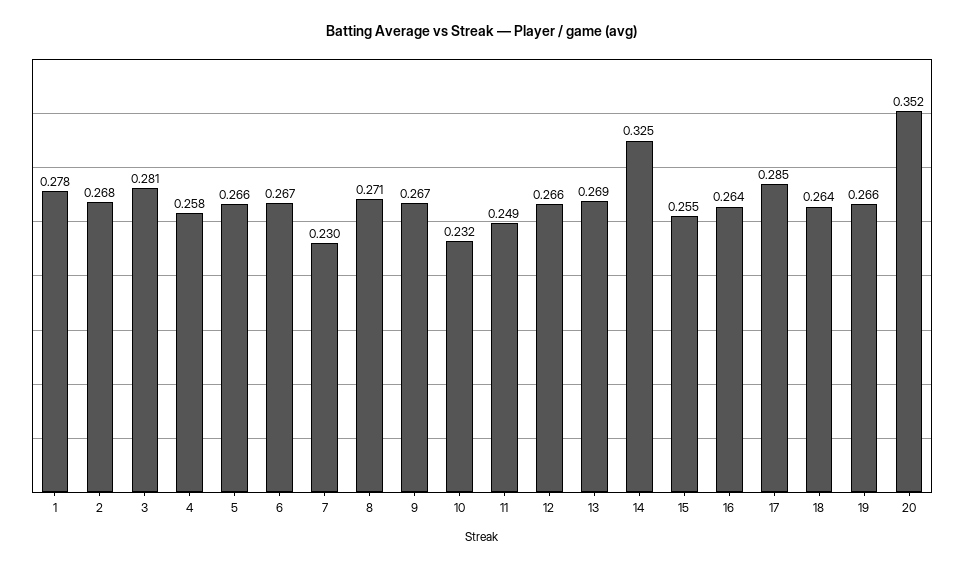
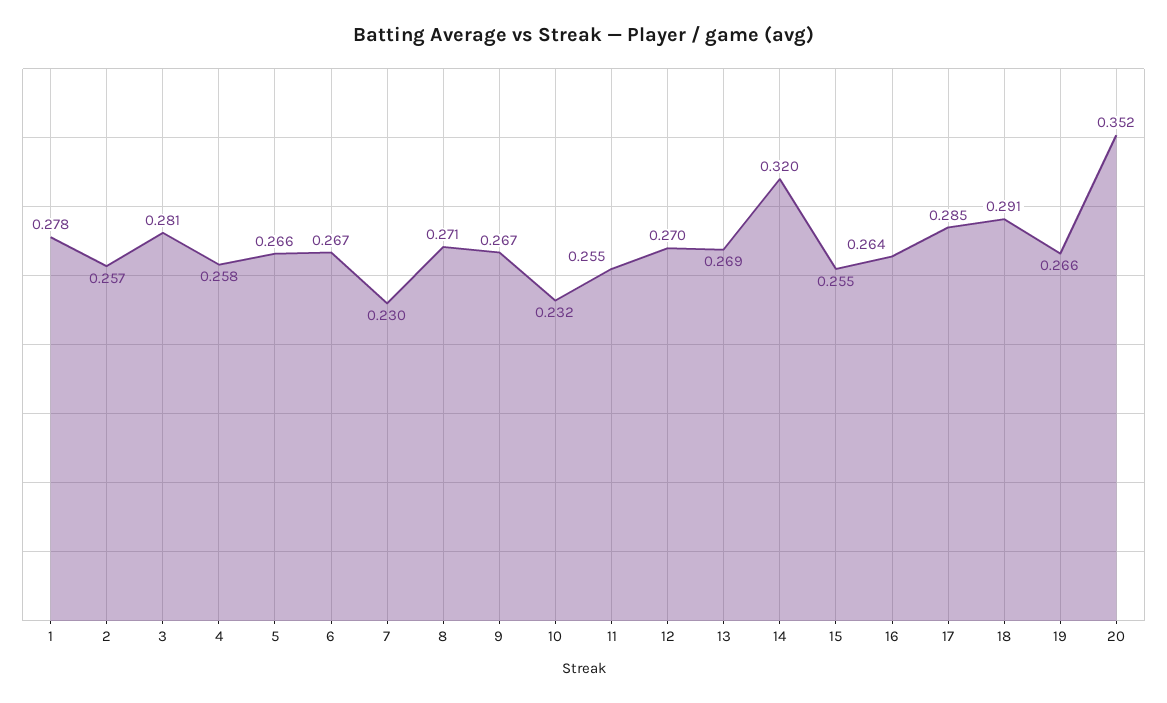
2: 0.268 -> 0.257
11: 0.249 -> 0.255
12: 0.266 -> 0.27
14: 0.325 -> 0.32
18: 0.264 -> 0.291

